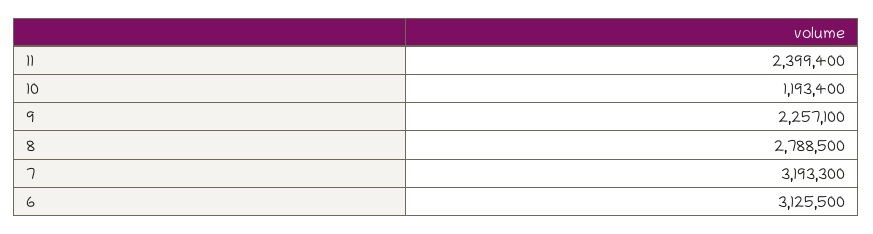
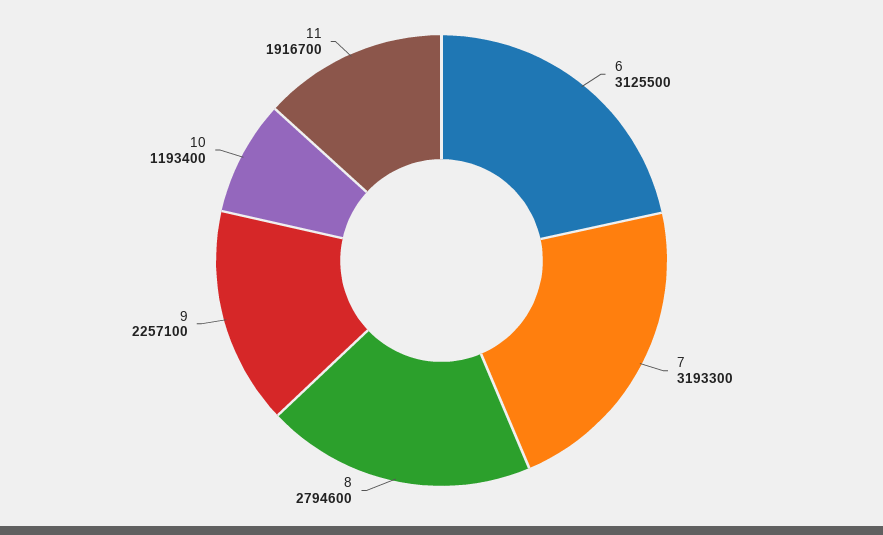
11: 2399400 -> 1916700
8: 2788500 -> 2794600

